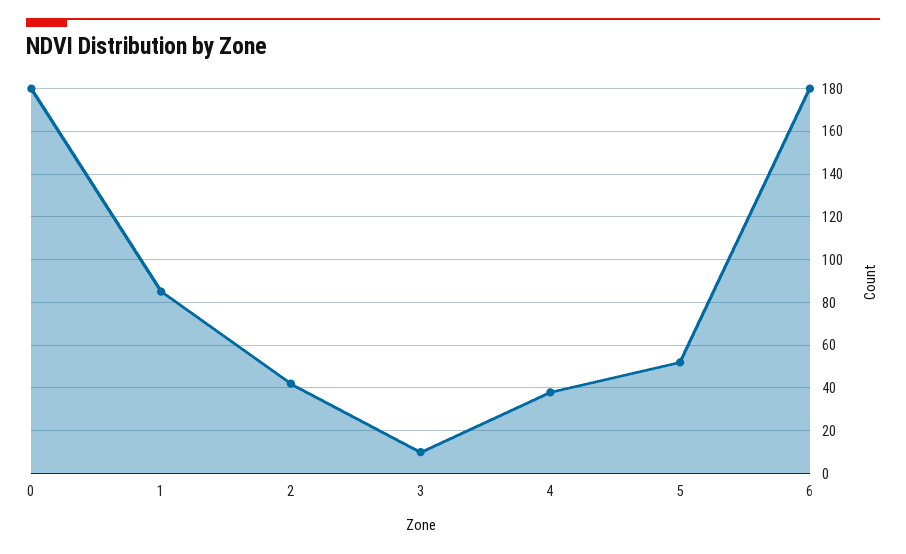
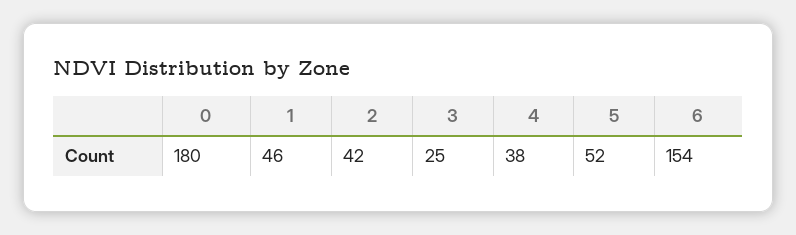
1: 85 -> 46
3: 10 -> 25
6: 180 -> 154

